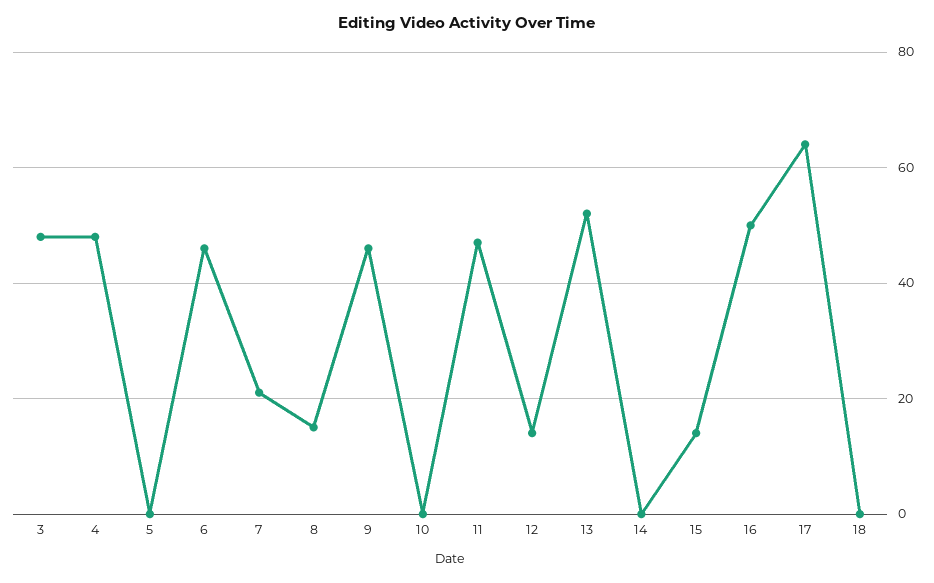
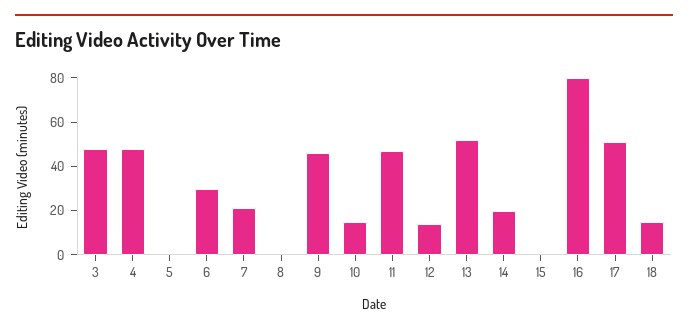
6: 45 -> 30
8: 15 -> 0
10: 0 -> 15
14: 0 -> 20
15: 15 -> 0
16: 50 -> 80
17: 65 -> 50
18: 0 -> 15

